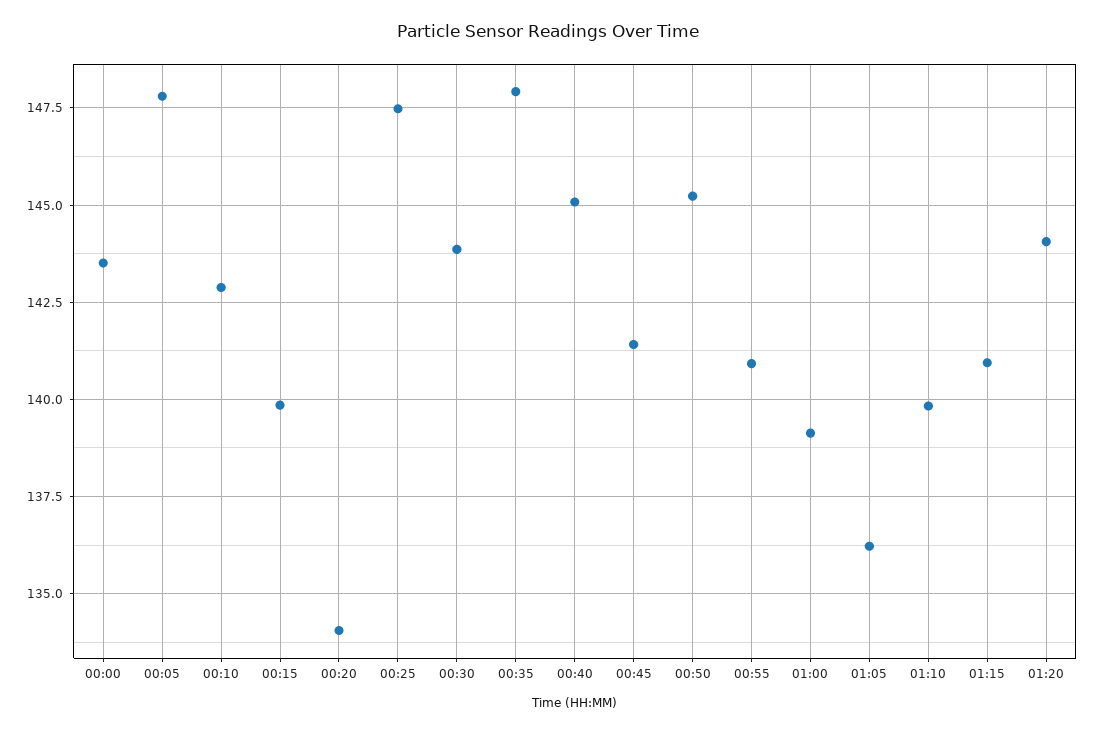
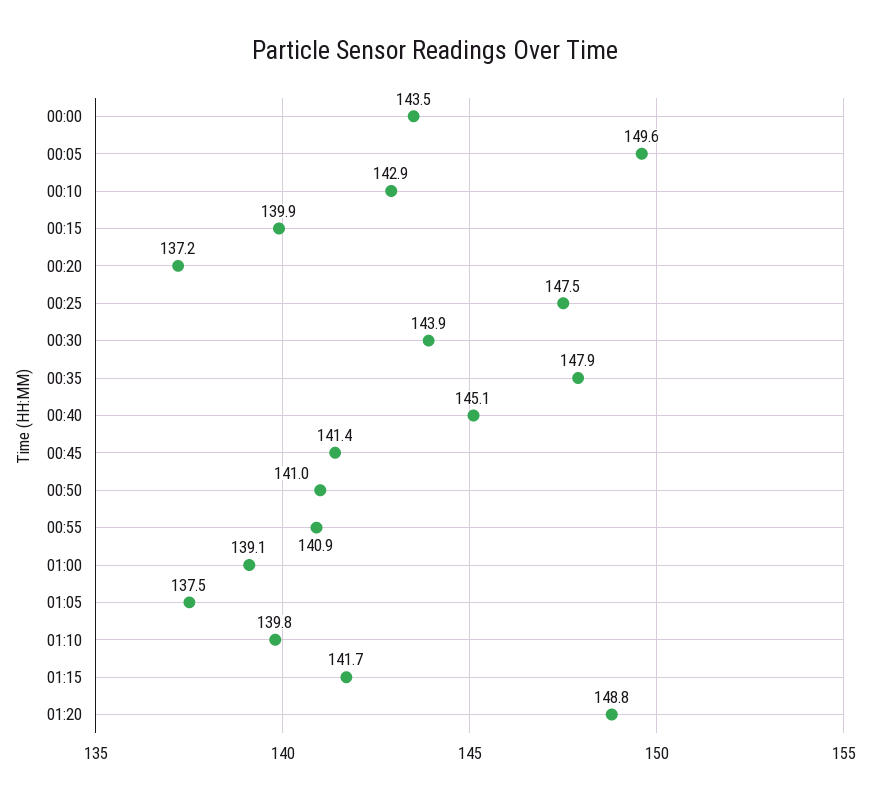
00:05: 147.75 -> 149.6
00:20: 134 -> 137.2
00:50: 145.25 -> 141
01:05: 136.25 -> 137.5
01:15: 141 -> 141.7
01:20: 144 -> 148.8

